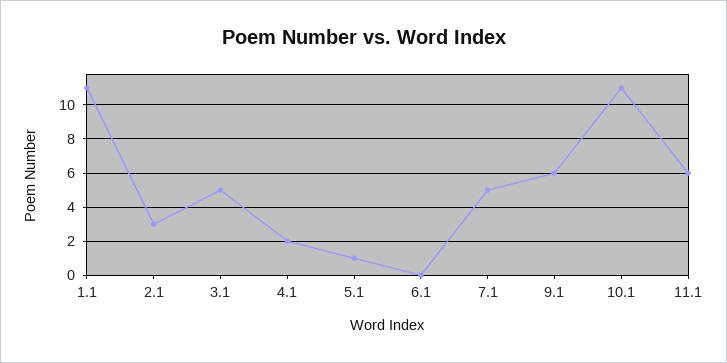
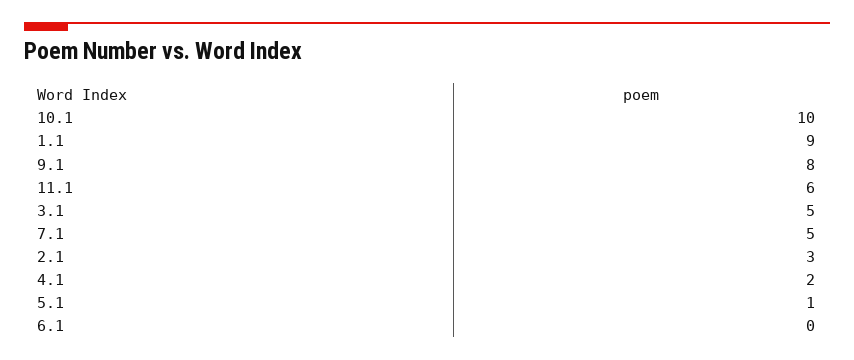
1.1: 11 -> 9
9.1: 6 -> 8
10.1: 11 -> 10

